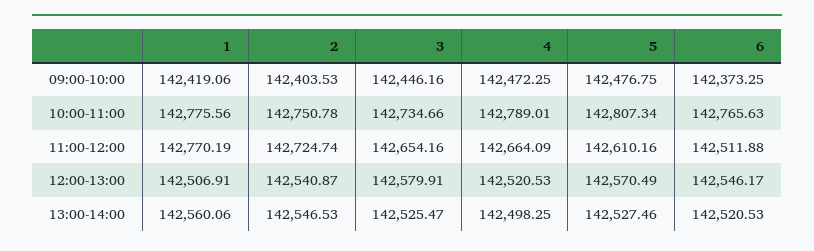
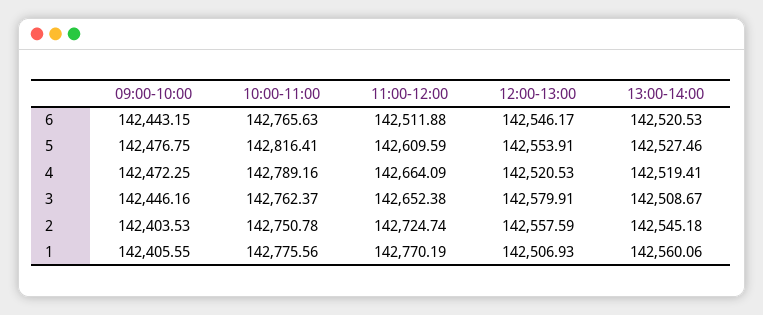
1, 09:00-10:00: 142419.06 -> 142405.55
6, 09:00-10:00: 142373.25 -> 142443.15
3, 10:00-11:00: 142734.66 -> 142762.37
4, 10:00-11:00: 142789.01 -> 142789.16
5, 10:00-11:00: 142807.34 -> 142816.41
3, 11:00-12:00: 142654.16 -> 142652.38
5, 11:00-12:00: 142610.16 -> 142609.59
1, 12:00-13:00: 142506.91 -> 142506.93
2, 12:00-13:00: 142540.87 -> 142557.59
5, 12:00-13:00: 142570.49 -> 142553.91
2, 13:00-14:00: 142546.53 -> 142545.18
3, 13:00-14:00: 142525.47 -> 142508.67
4, 13:00-14:00: 142498.25 -> 142519.41

